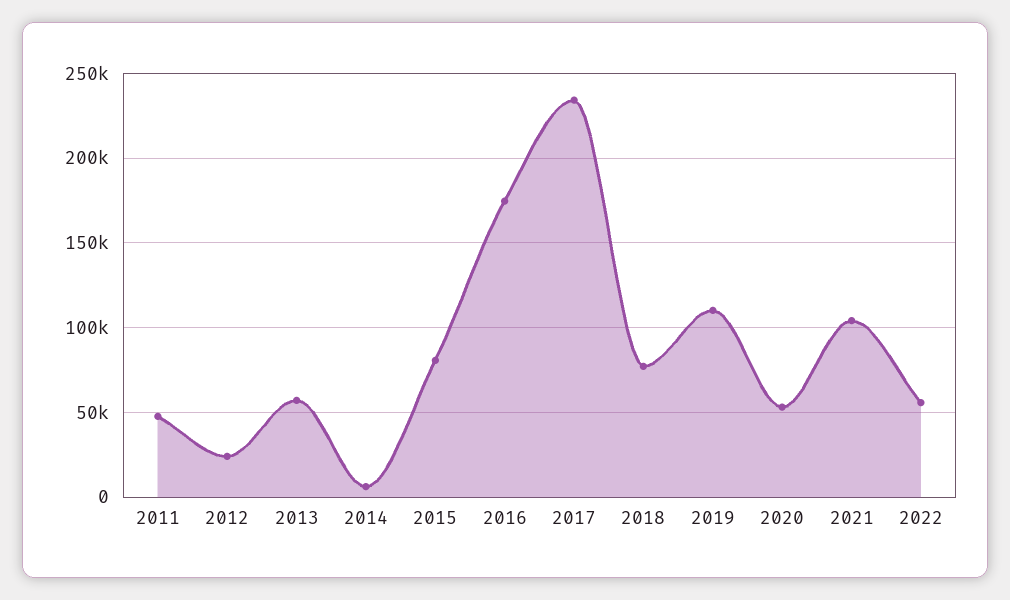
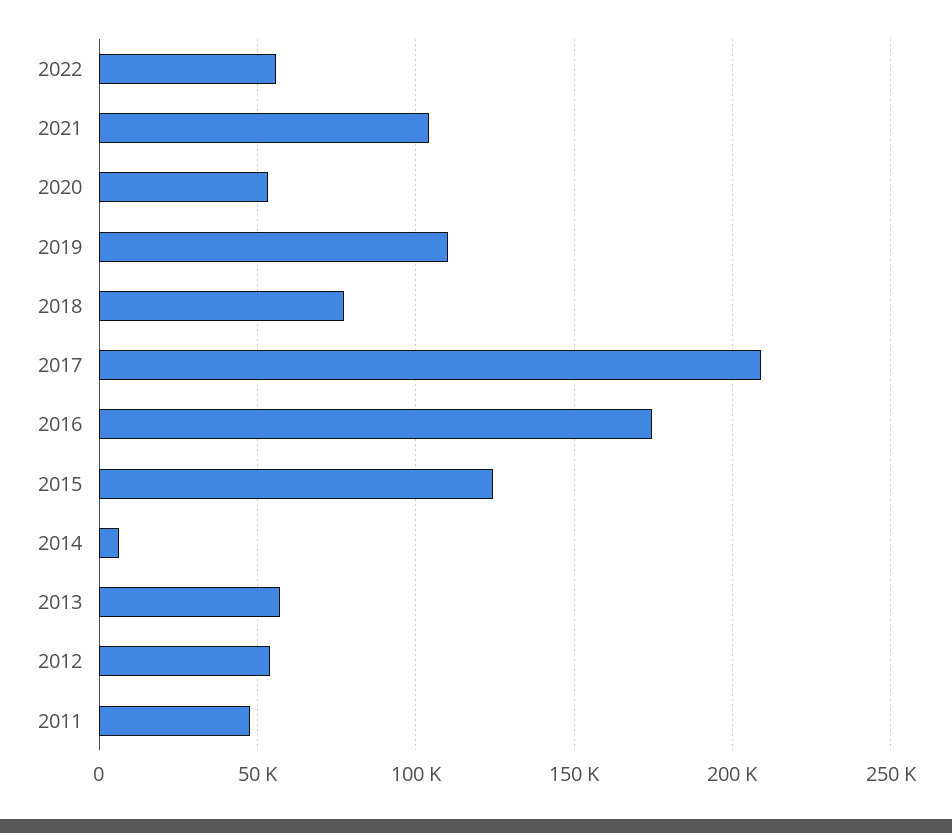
2012: 25000 -> 55000
2015: 80000 -> 125000
2017: 235000 -> 210000

